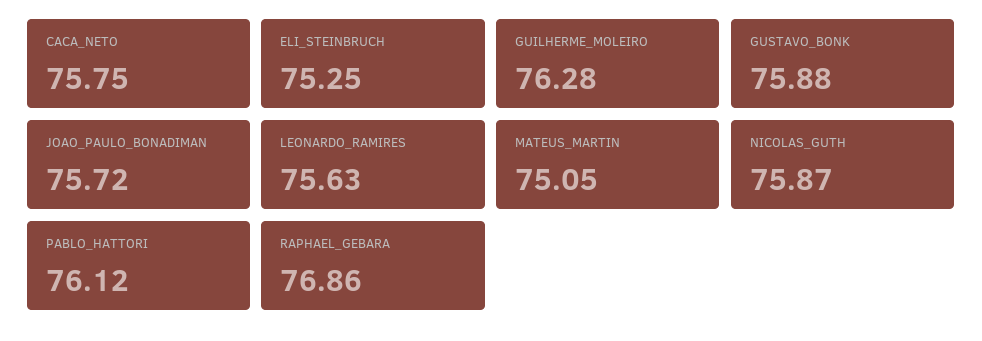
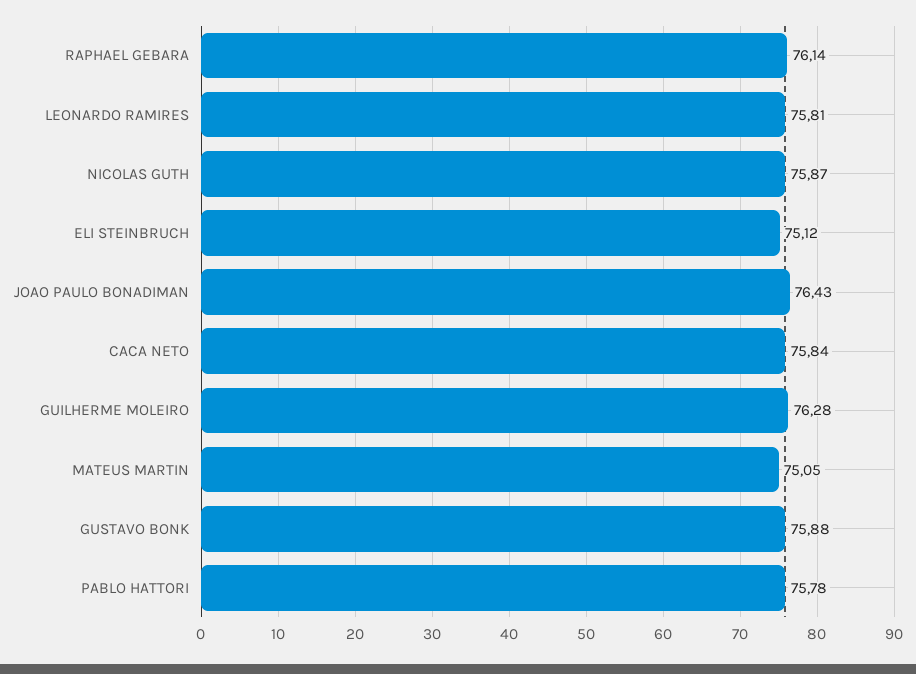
CACA_NETO: 75.75 -> 75.84
ELI_STEINBRUCH: 75.25 -> 75.12
JOAO_PAULO_BONADIMAN: 75.72 -> 76.43
LEONARDO_RAMIRES: 75.63 -> 75.81
PABLO_HATTORI: 76.12 -> 75.78
RAPHAEL_GEBARA: 76.86 -> 76.14

